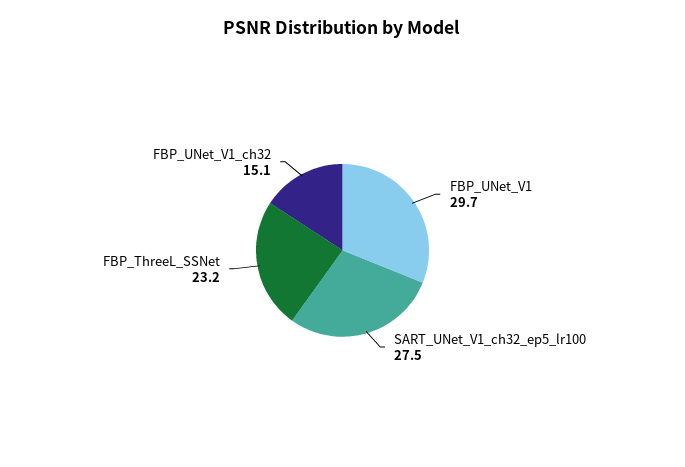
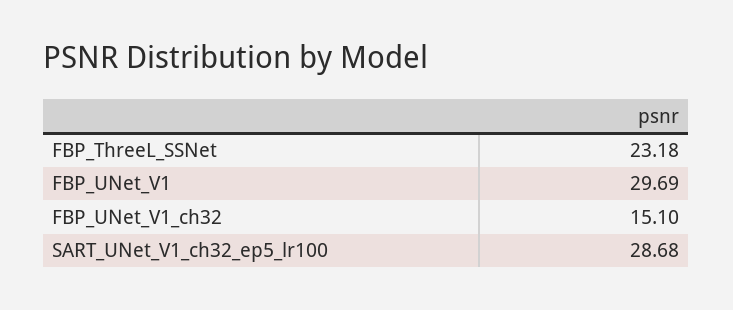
SART_UNet_V1_ch32_ep5_lr100: 27.5 -> 28.68

